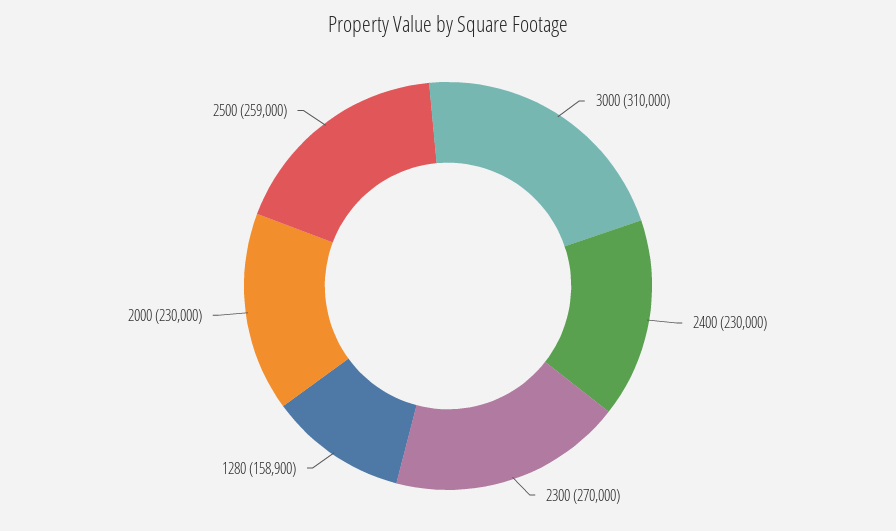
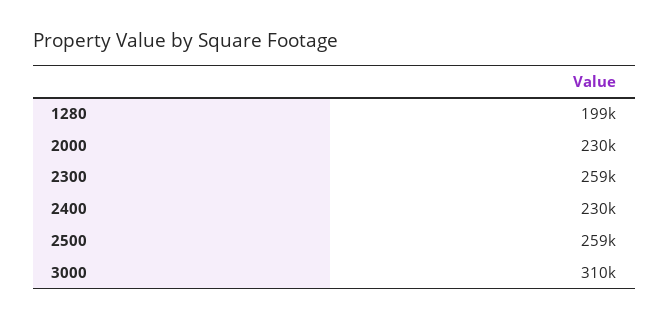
2300: 270000 -> 259000
1280: 158900 -> 199000

